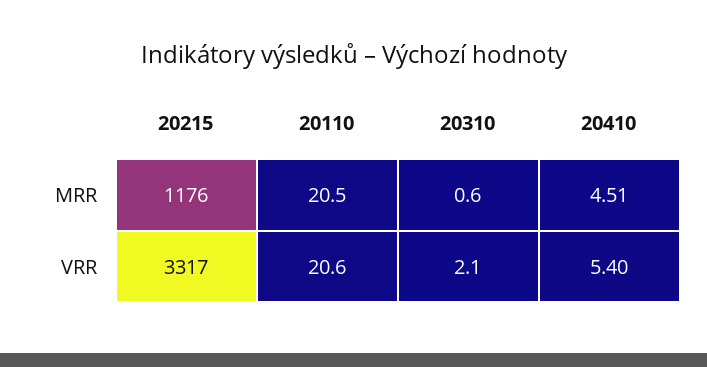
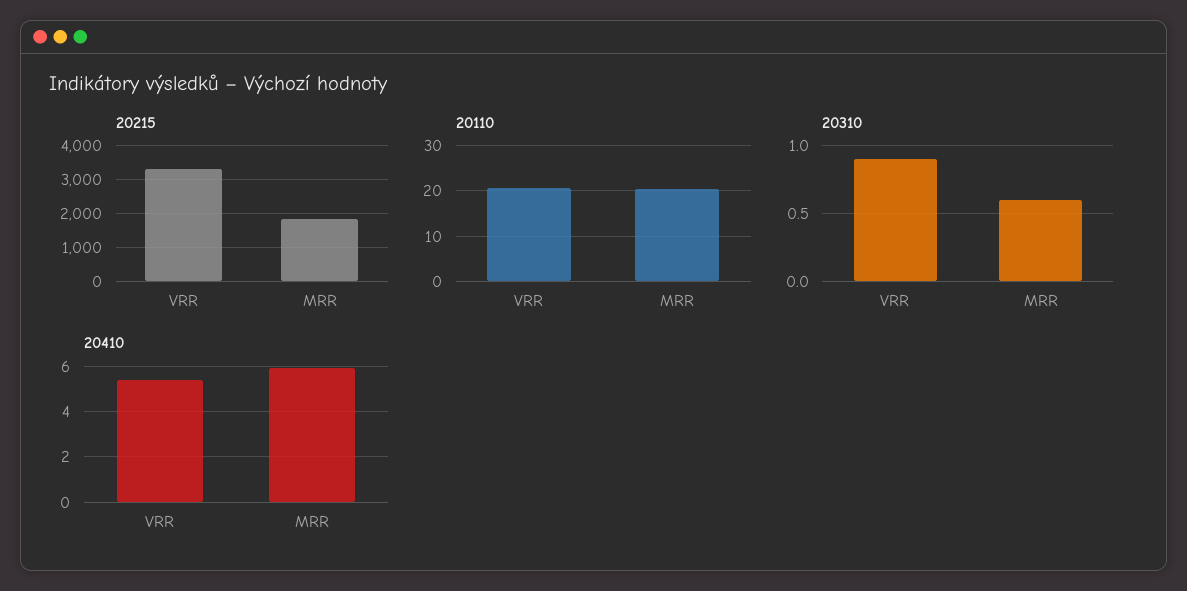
20215, MRR: 1176 -> 1800
20410, MRR: 4.51 -> 6
20310, VRR: 2.1 -> 0.9

